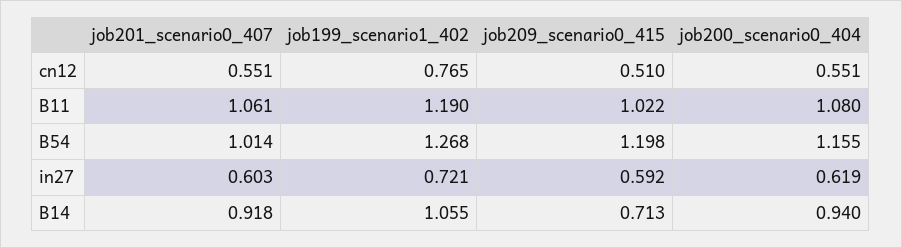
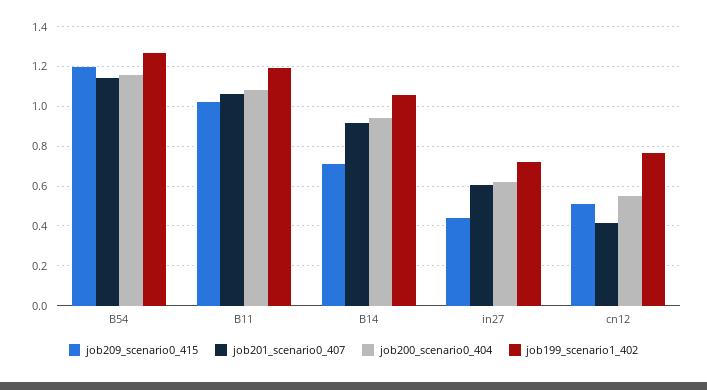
job201_scenario0_407, cn12: 0.551 -> 0.4
job201_scenario0_407, B54: 1.014 -> 1.15
job209_scenario0_415, in27: 0.592 -> 0.45

